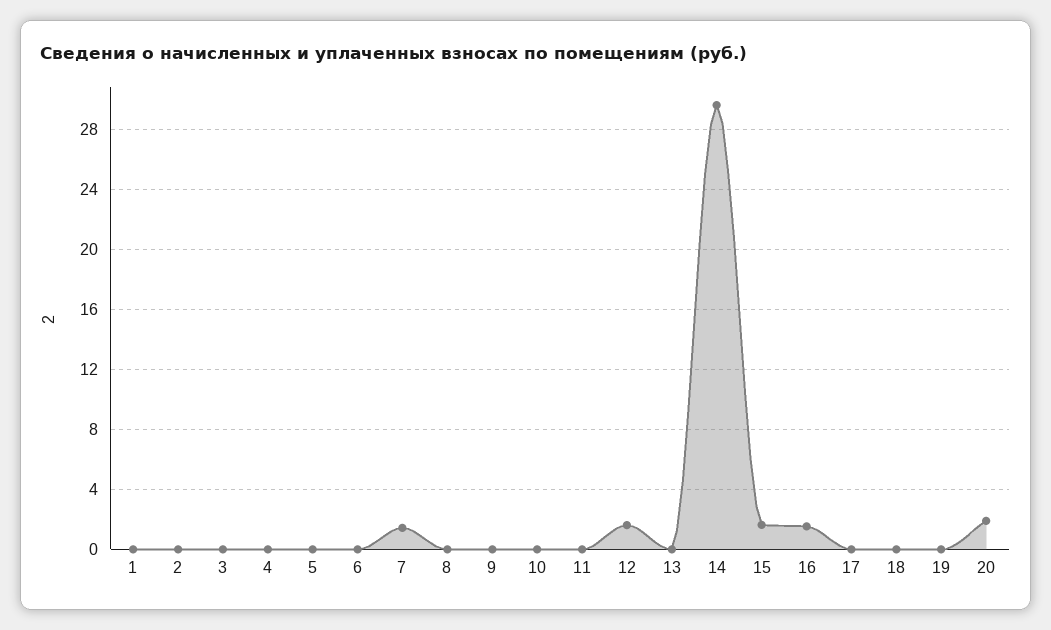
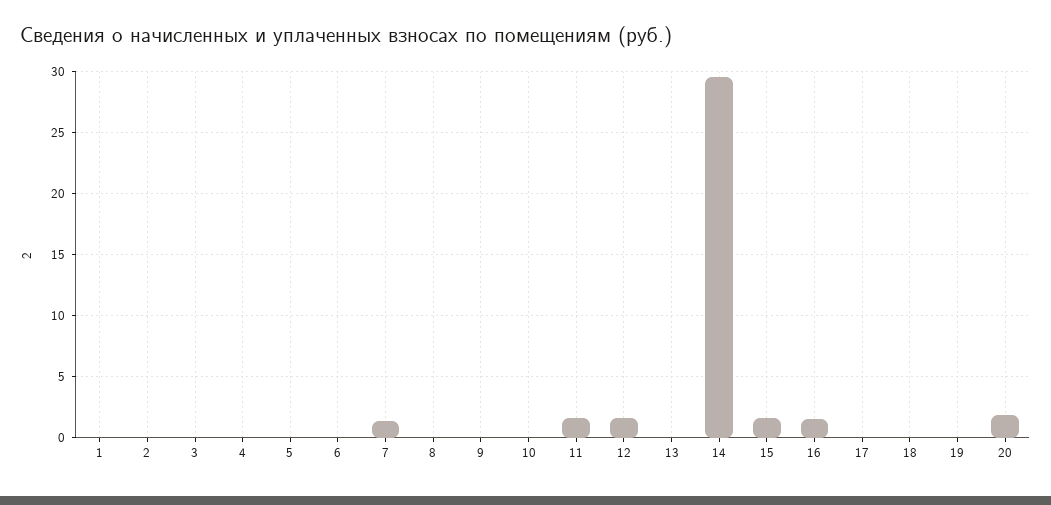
11: 0 -> 1.5

